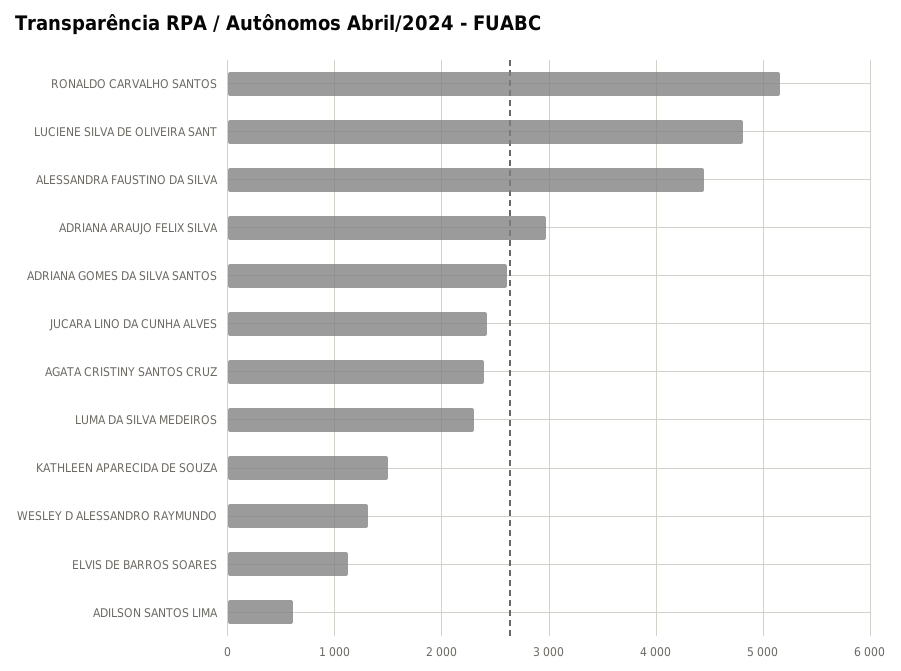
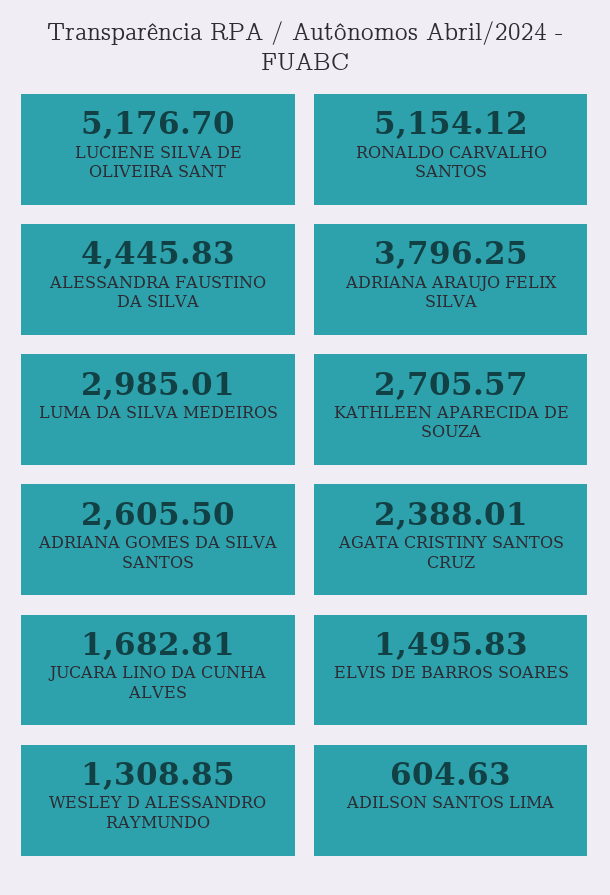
LUCIENE SILVA DE OLIVEIRA SANT: 4800 -> 5176.7
ADRIANA ARAUJO FELIX SILVA: 3000 -> 3796.25
JUCARA LINO DA CUNHA ALVES: 2400 -> 1682.81
LUMA DA SILVA MEDEIROS: 2300 -> 2985.01
KATHLEEN APARECIDA DE SOUZA: 1500 -> 2705.57
ELVIS DE BARROS SOARES: 1100 -> 1495.83

